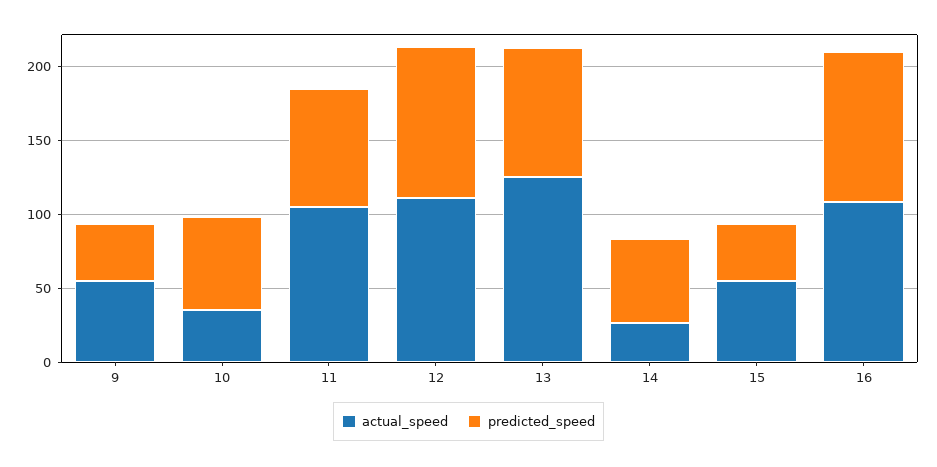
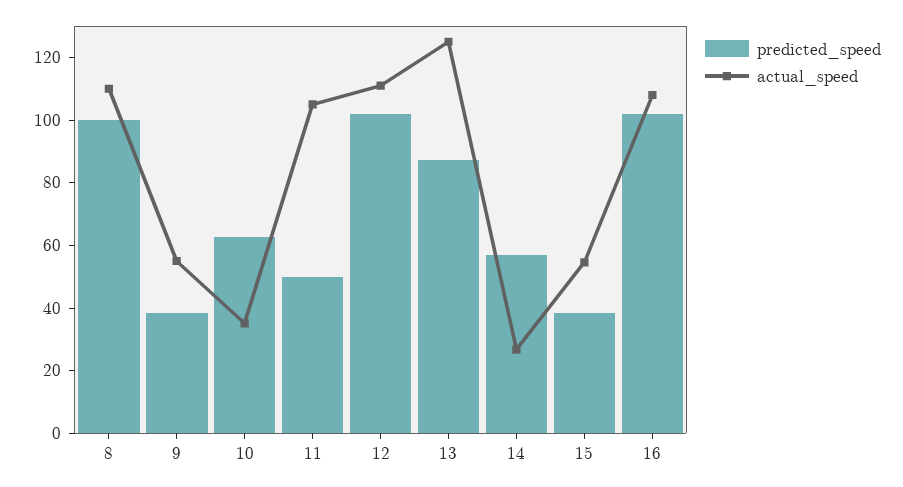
predicted_speed, 11: 80 -> 50
predicted_speed, 8: none -> 100
actual_speed, 8: none -> 110

